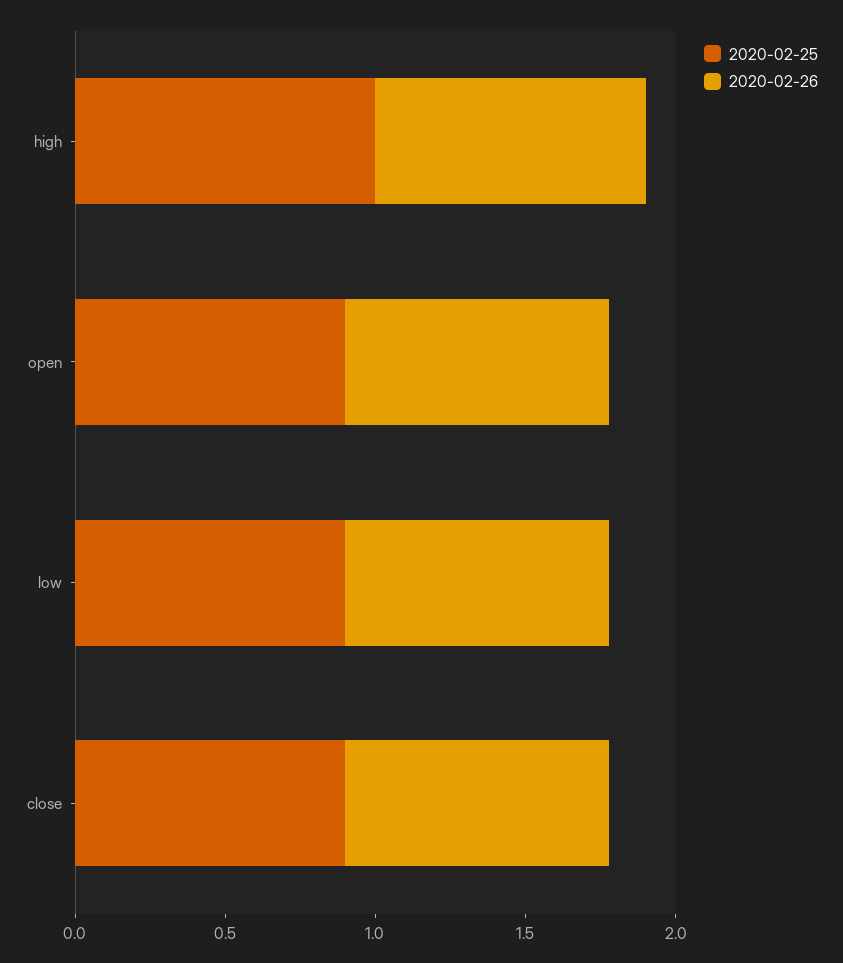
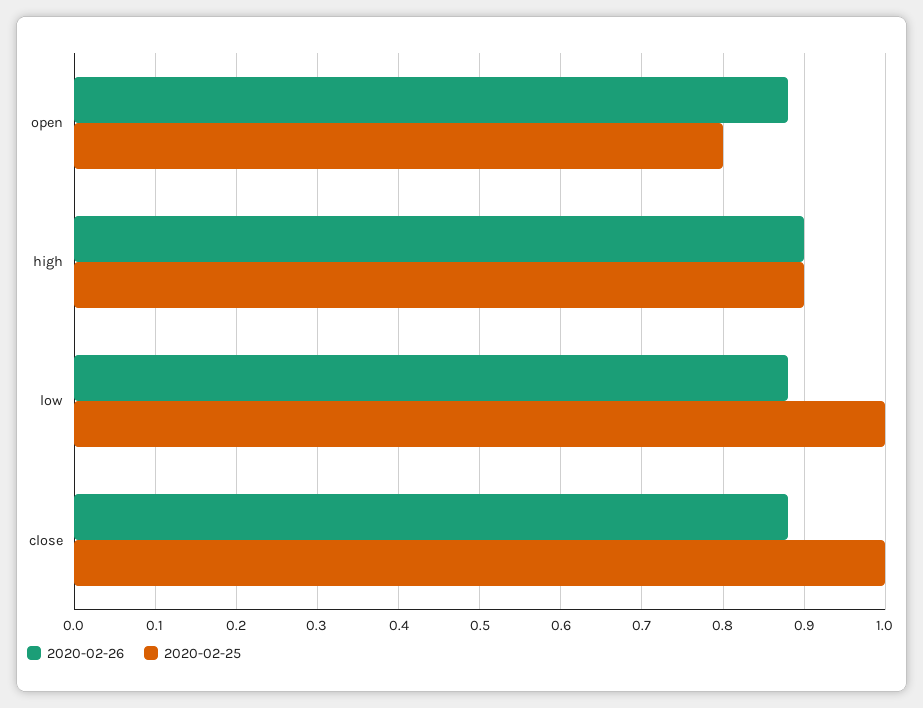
2020-02-25, high: 1 -> 0.9
2020-02-25, open: 0.9 -> 0.8
2020-02-25, low: 0.9 -> 1
2020-02-25, close: 0.9 -> 1

